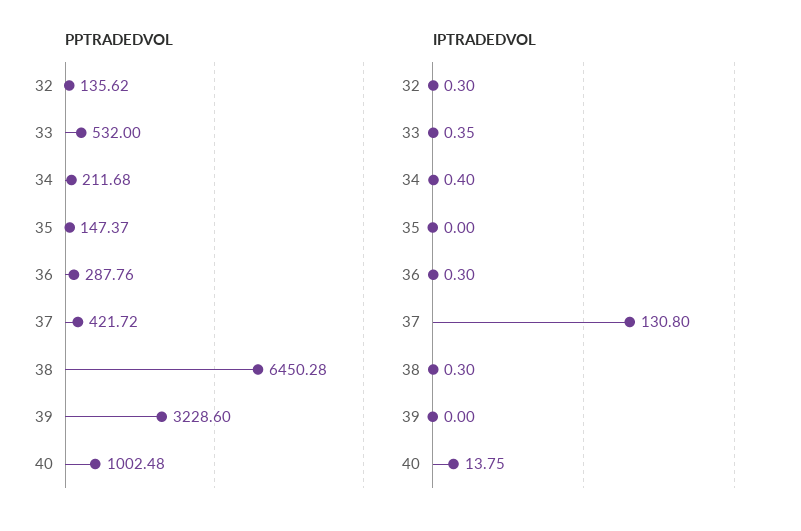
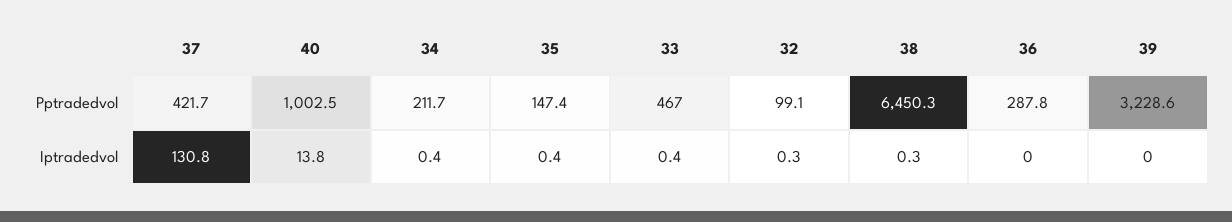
PPTRADEDVOL, 32: 135.62 -> 99.1
PPTRADEDVOL, 33: 532 -> 467
IPTRADEDVOL, 35: 0 -> 0.4
IPTRADEDVOL, 36: 0.3 -> 0

